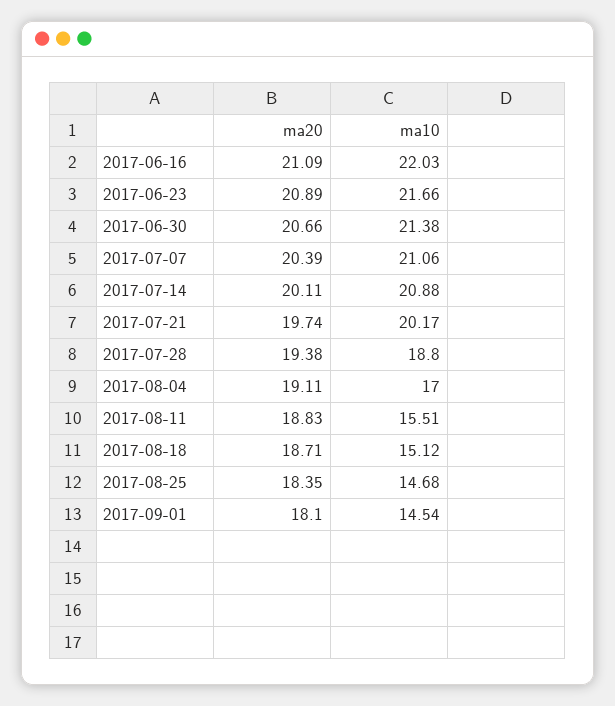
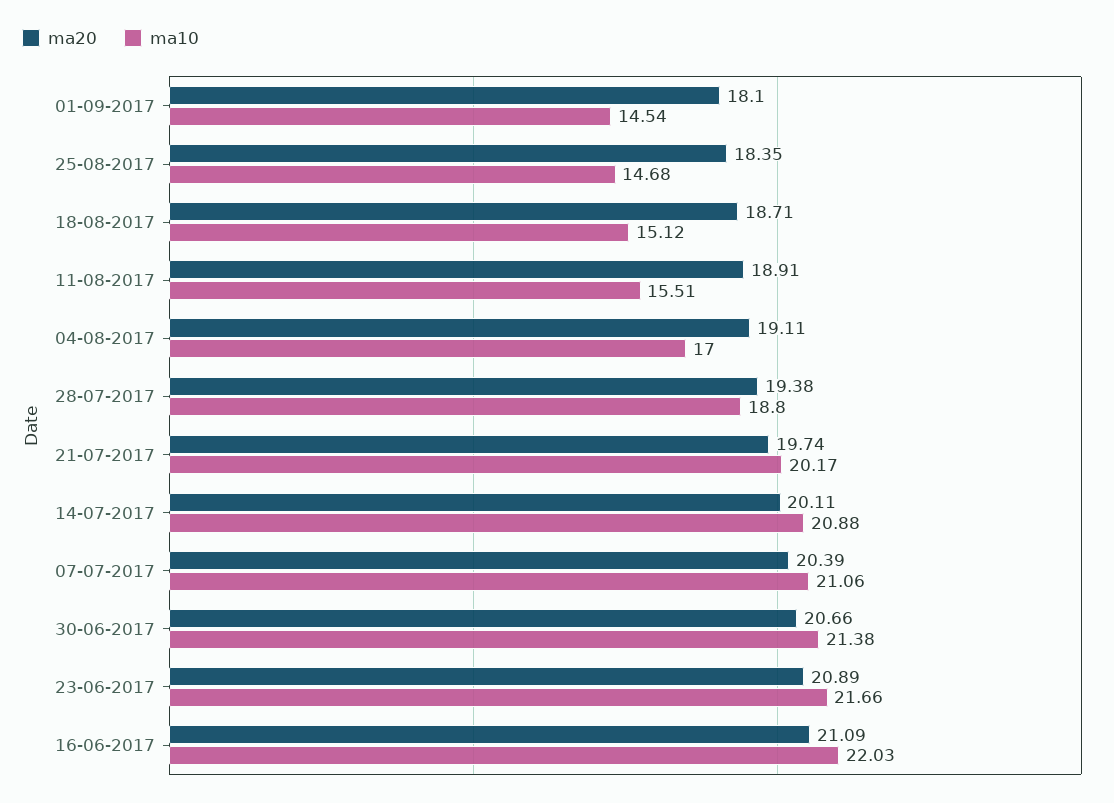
ma20, 2017-08-11: 18.83 -> 18.91

